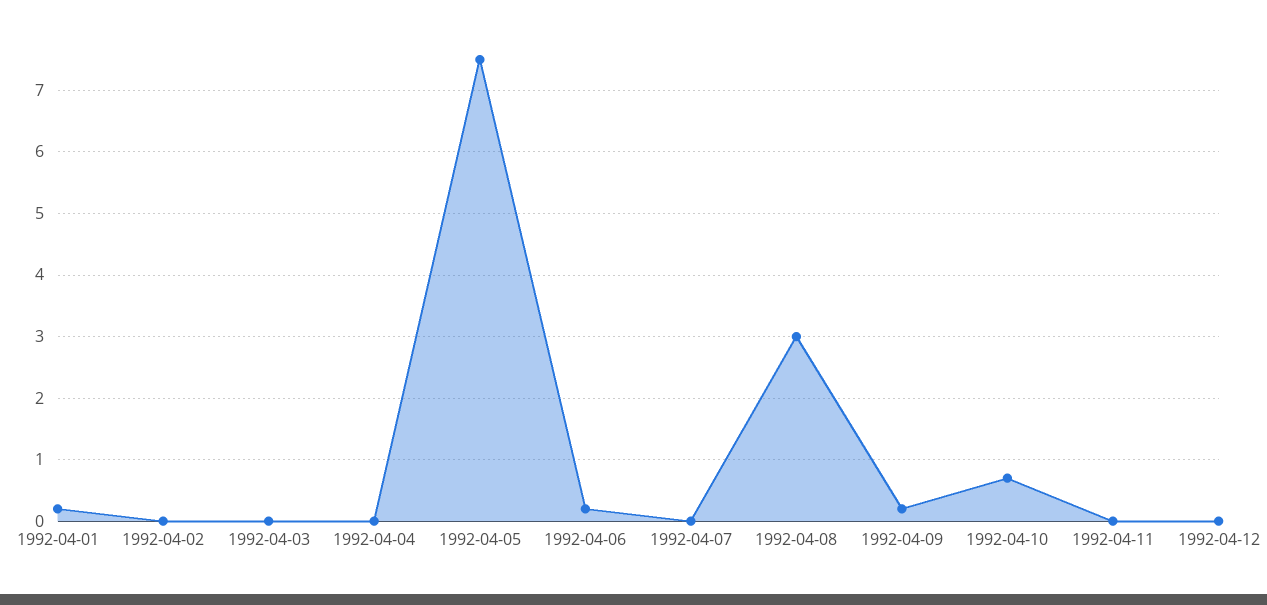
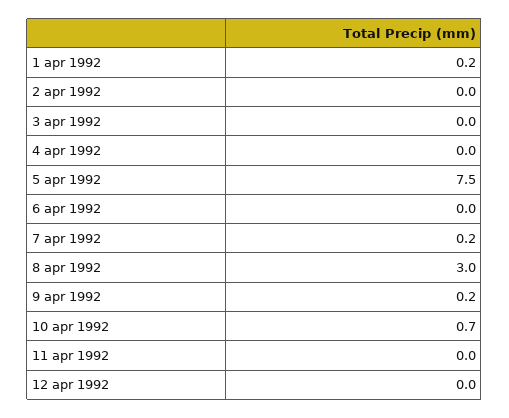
1992-04-06: 0.2 -> 0
1992-04-07: 0 -> 0.2

